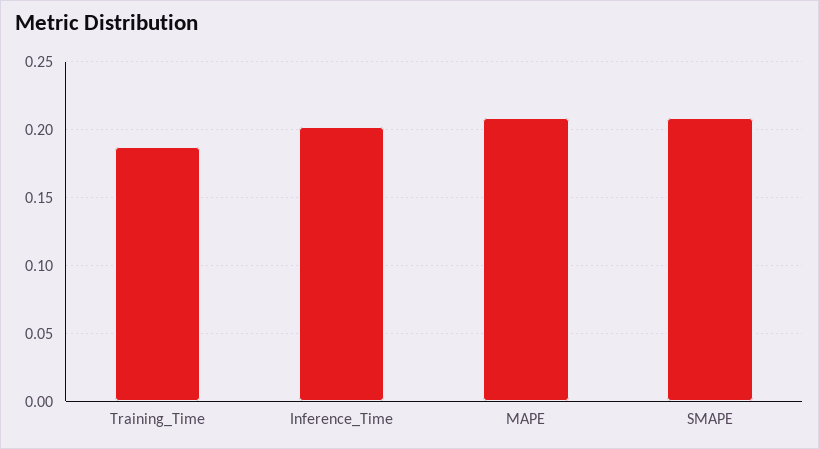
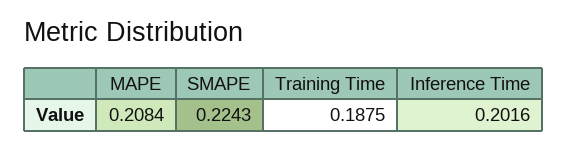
SMAPE: 0.21 -> 0.2243

